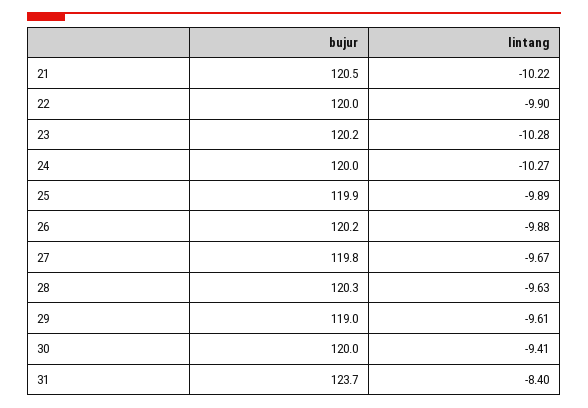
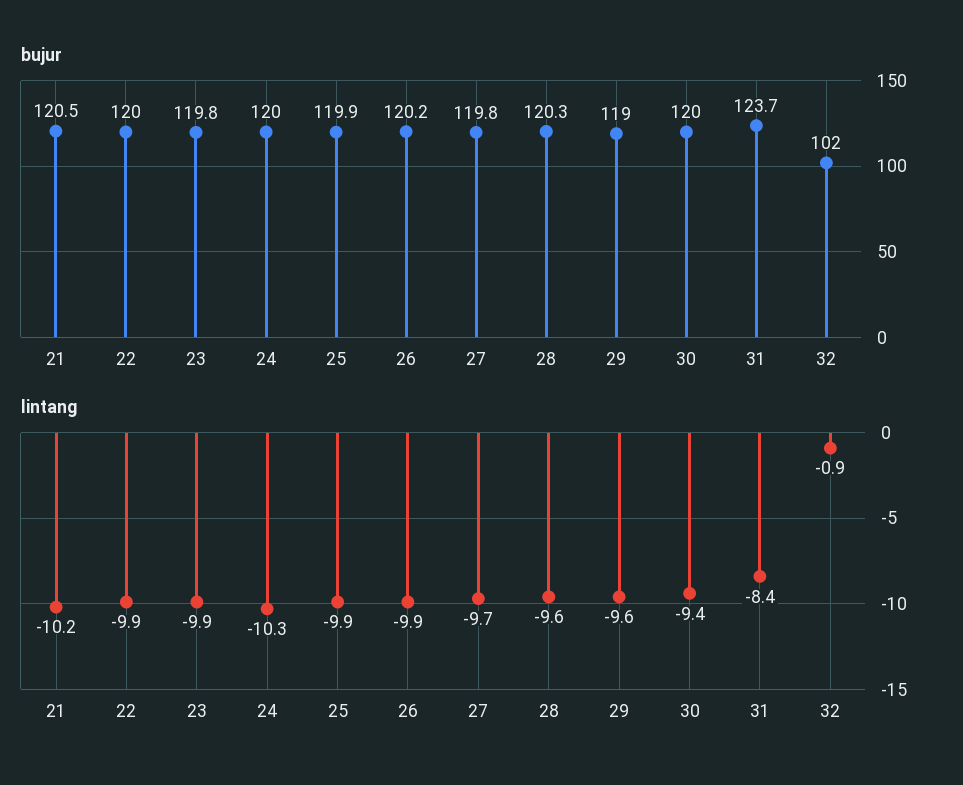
bujur, 23: 120.2 -> 119.8
lintang, 23: -10.28 -> -9.9
bujur, 32: none -> 102
lintang, 32: none -> -0.9

